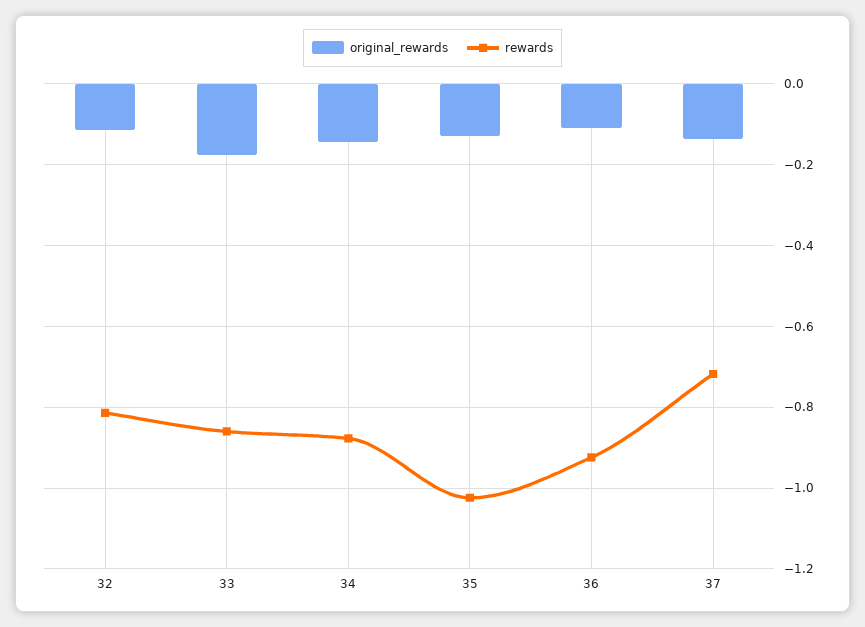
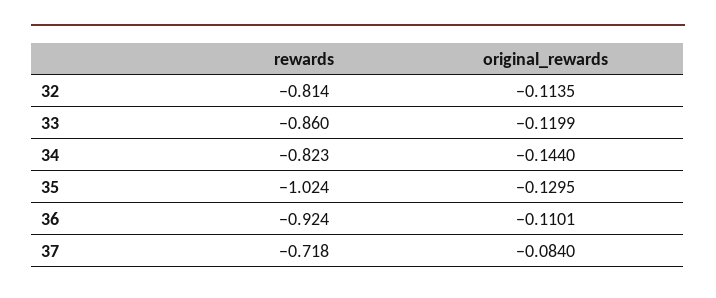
original_rewards, 33: -0.18 -> -0.1199
rewards, 34: -0.88 -> -0.823
original_rewards, 37: -0.14 -> -0.084

